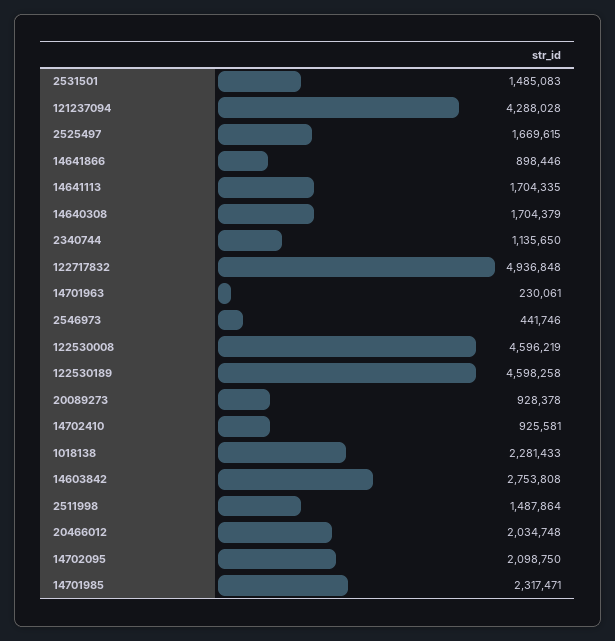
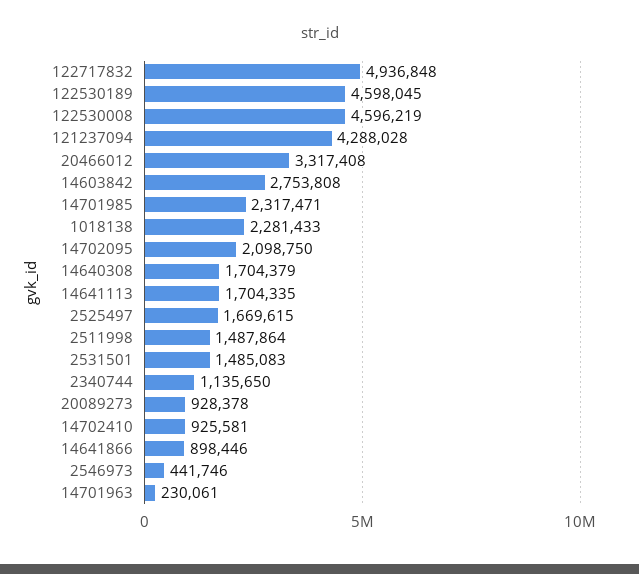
122530189: 4598258 -> 4598045
20466012: 2034748 -> 3317408

